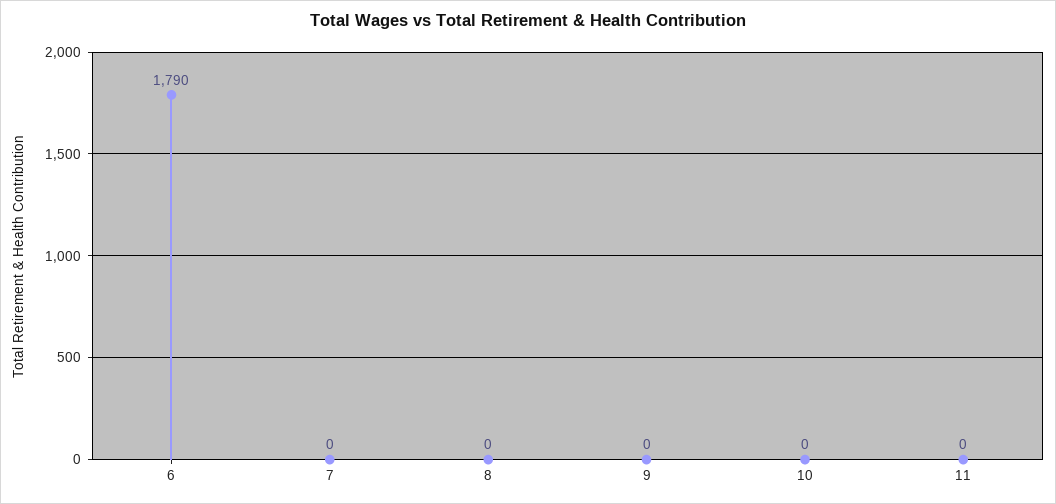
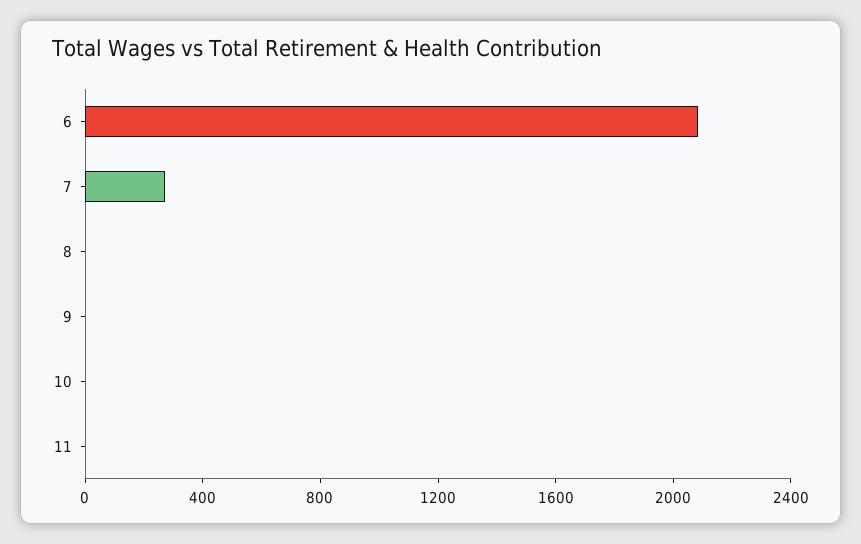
6: 1790 -> 2100
7: 0 -> 300

